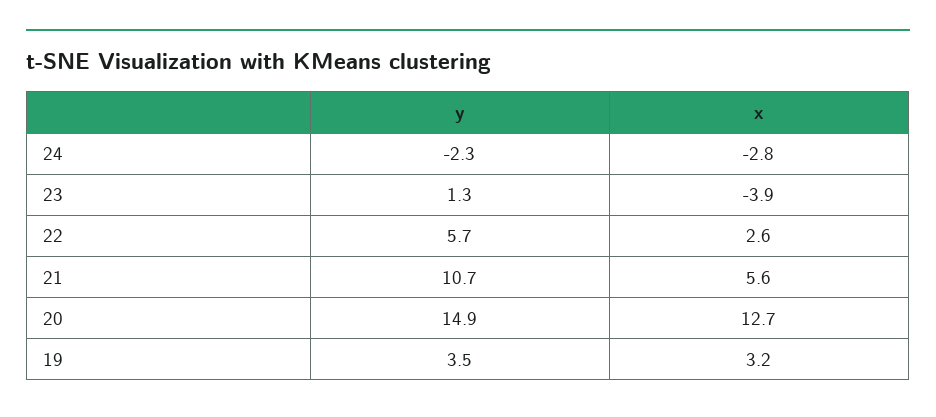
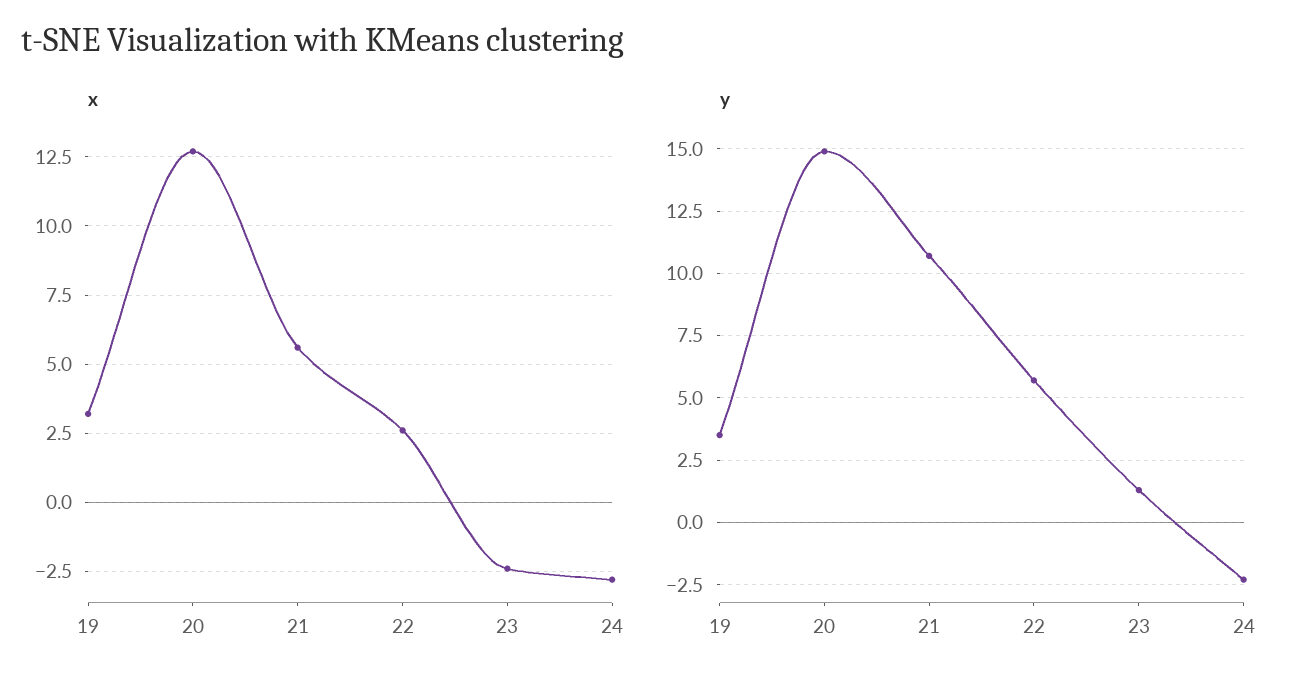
x, 23: -3.9 -> -2.5

